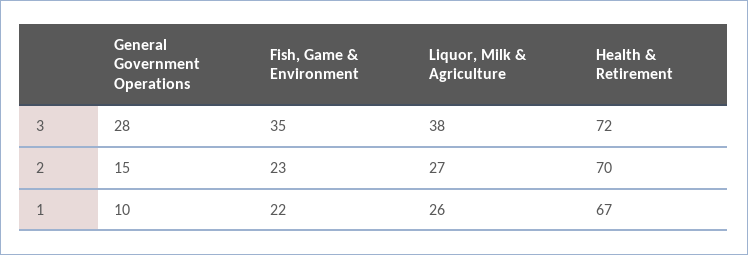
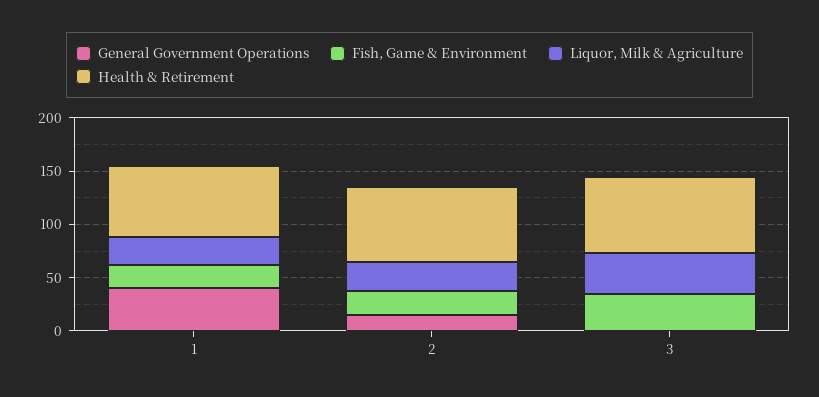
General Government Operations, 3: 28 -> 0
General Government Operations, 1: 10 -> 40

